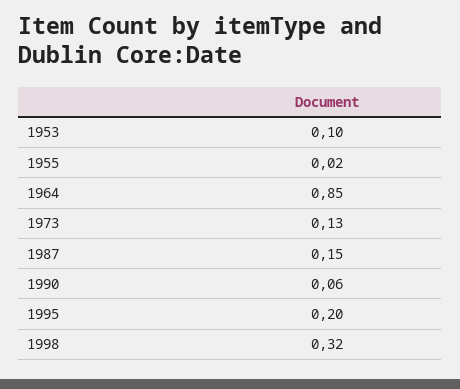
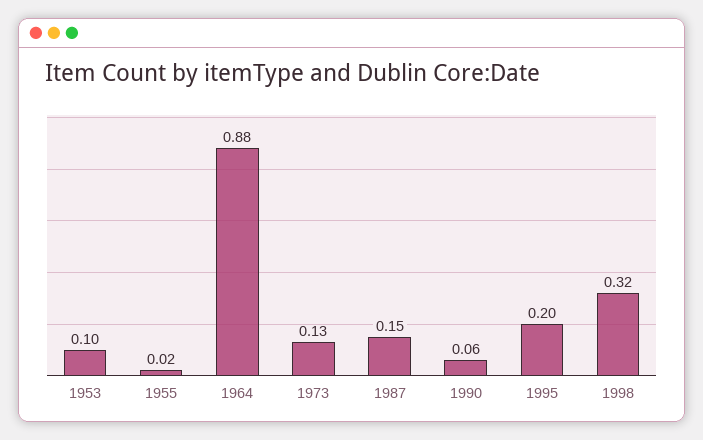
1964: 0.85 -> 0.88

